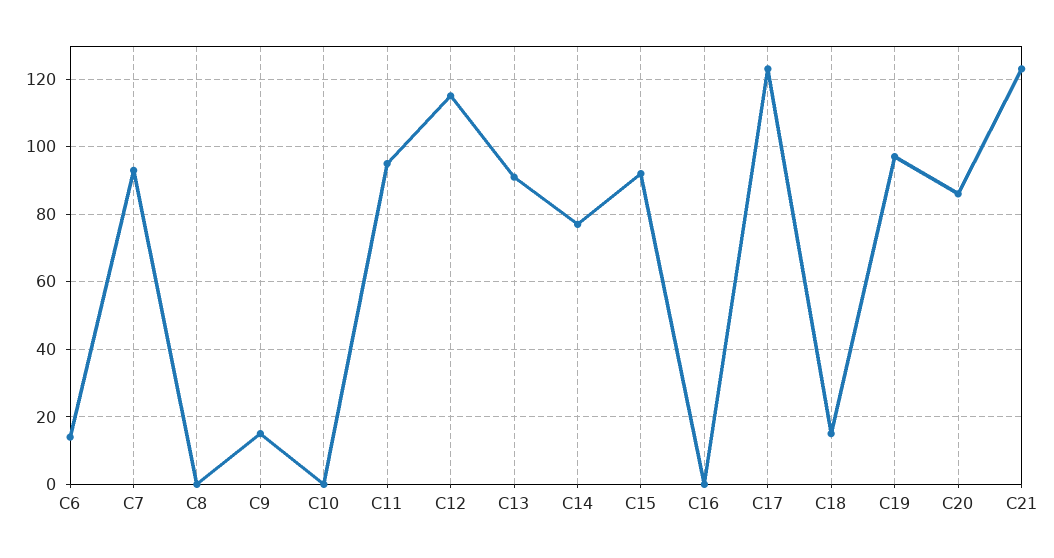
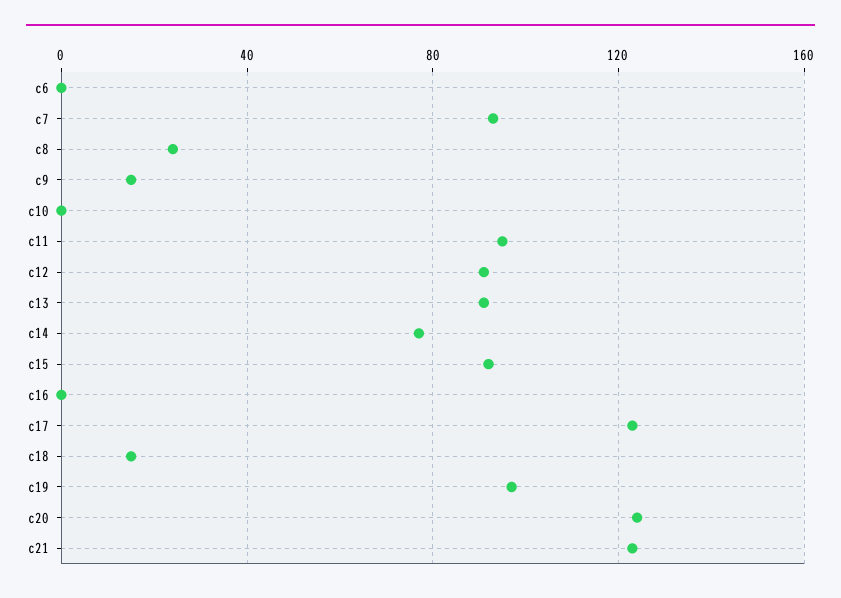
C6: 15 -> 0
C8: 0 -> 25
C12: 115 -> 90
C20: 85 -> 125

